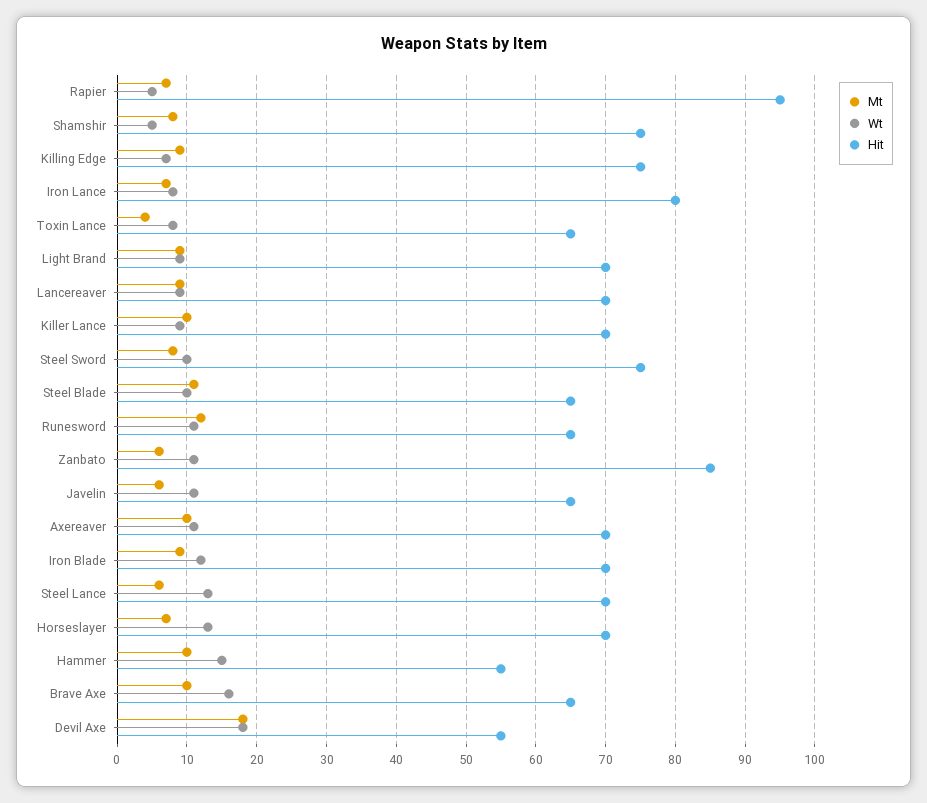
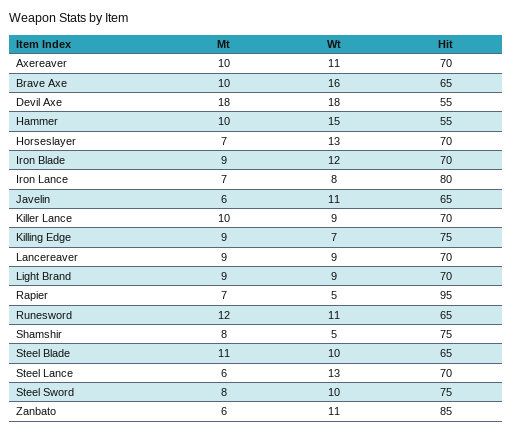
Mt, Toxin Lance: 4 -> none
Wt, Toxin Lance: 8 -> none
Hit, Toxin Lance: 65 -> none

